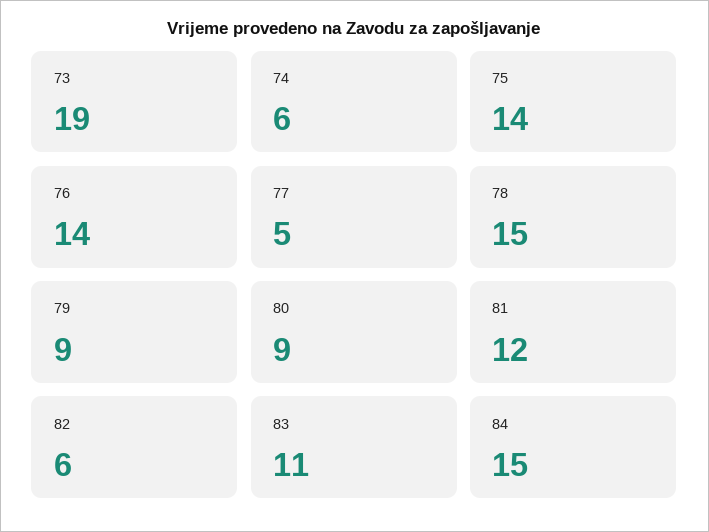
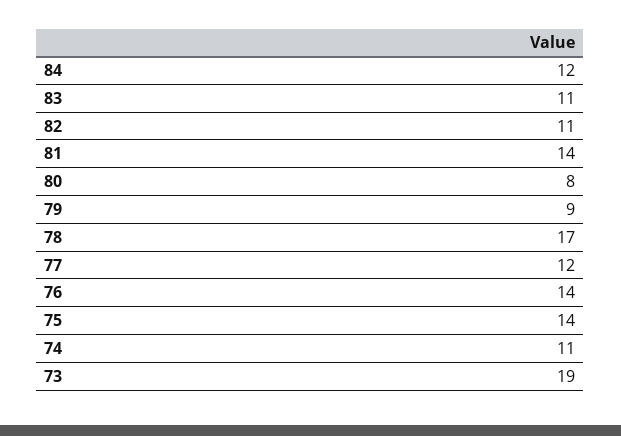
74: 6 -> 11
77: 5 -> 12
78: 15 -> 17
80: 9 -> 8
81: 12 -> 14
82: 6 -> 11
84: 15 -> 12

